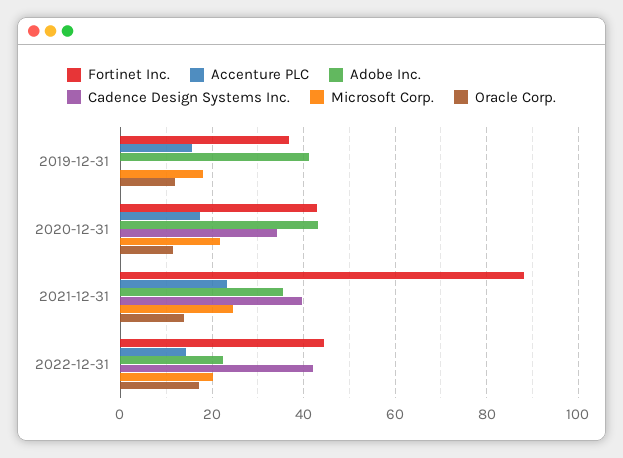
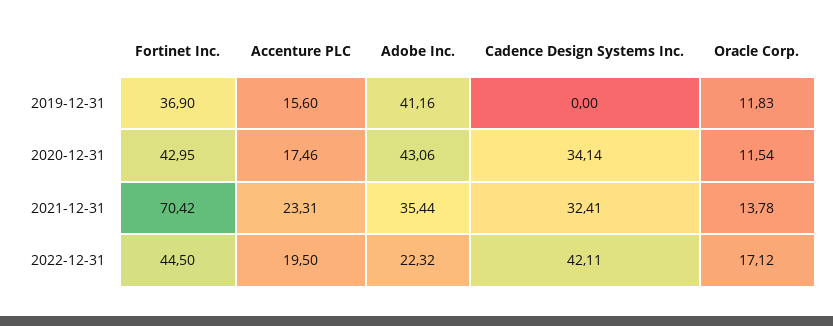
Microsoft Corp., 2019-12-31: 18 -> none
Microsoft Corp., 2020-12-31: 22 -> none
Fortinet Inc., 2021-12-31: 88 -> 70.42
Cadence Design Systems Inc., 2021-12-31: 40 -> 32.41
Microsoft Corp., 2021-12-31: 24 -> none
Accenture PLC, 2022-12-31: 14 -> 19.5
Microsoft Corp., 2022-12-31: 20 -> none

